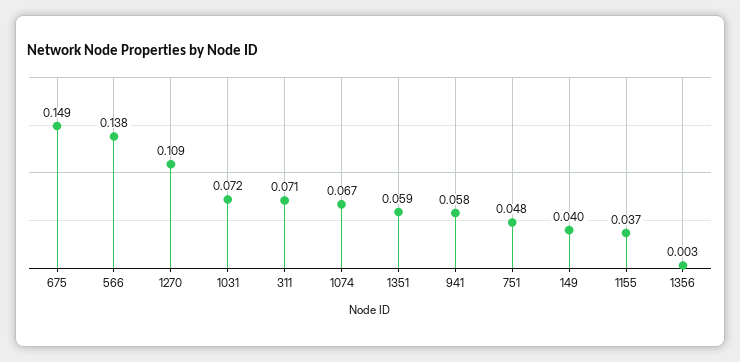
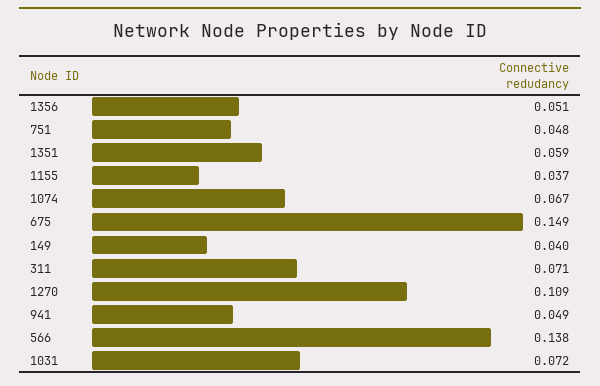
941: 0.058 -> 0.049
1356: 0.003 -> 0.051

